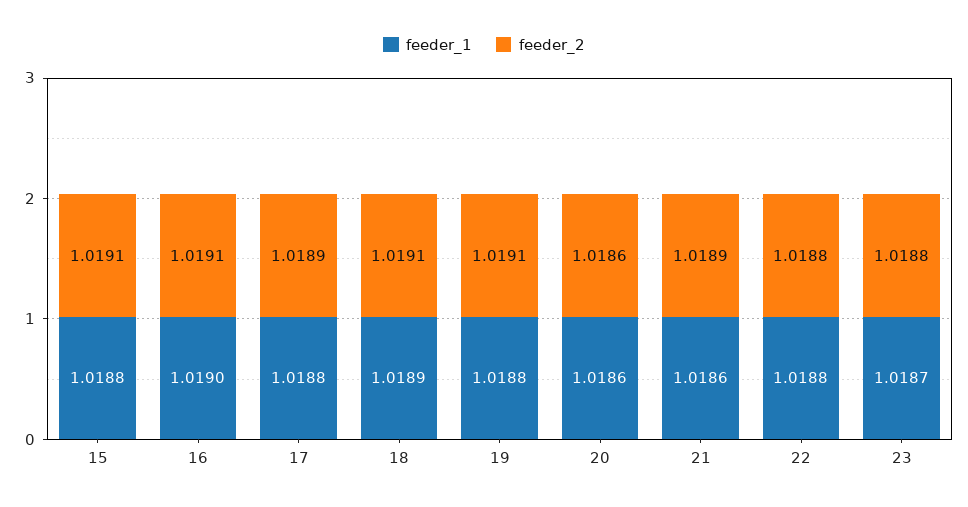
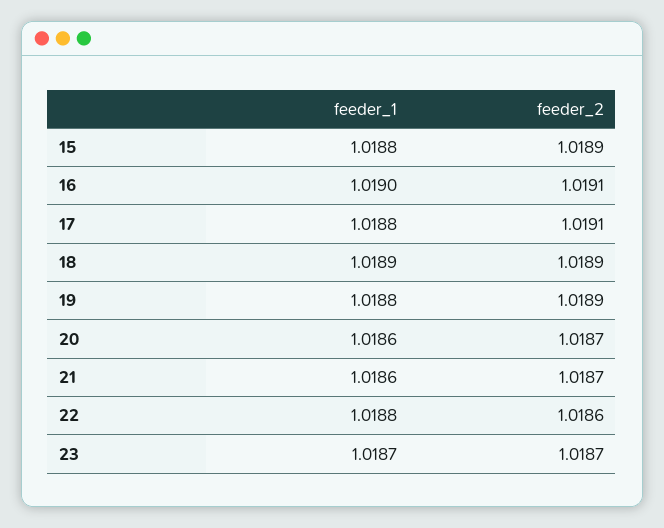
feeder_2, 15: 1.0191 -> 1.0189
feeder_2, 17: 1.0189 -> 1.0191
feeder_2, 18: 1.0191 -> 1.0189
feeder_2, 19: 1.0191 -> 1.0189
feeder_2, 20: 1.0186 -> 1.0187
feeder_2, 21: 1.0189 -> 1.0187
feeder_2, 22: 1.0188 -> 1.0186
feeder_2, 23: 1.0188 -> 1.0187

